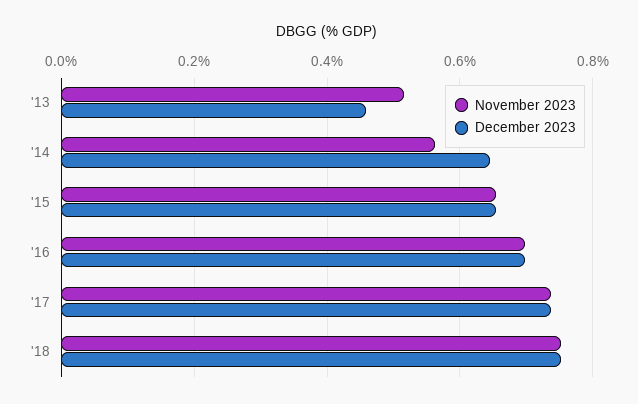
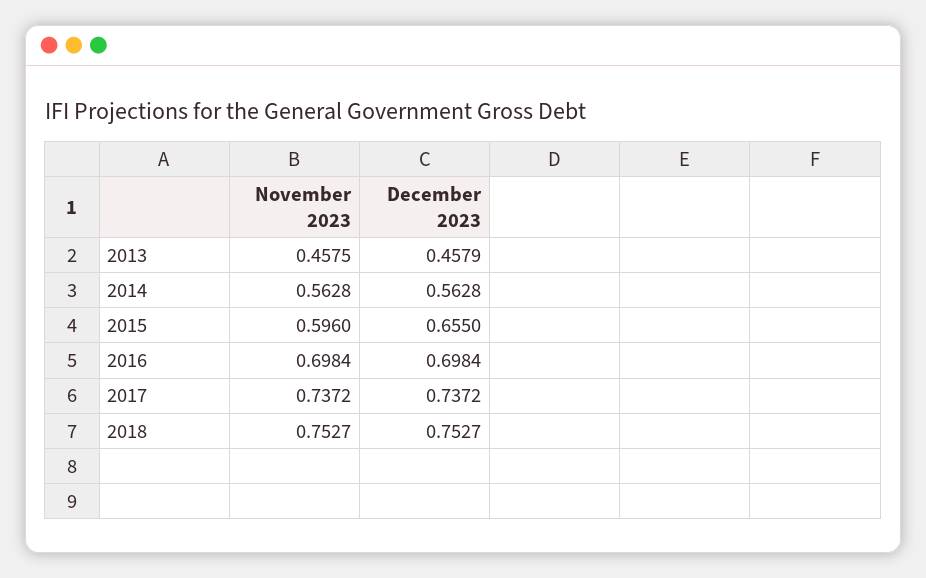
November 2023, '13: 0.52 -> 0.4575
December 2023, '14: 0.64 -> 0.5628
November 2023, '15: 0.66 -> 0.596

